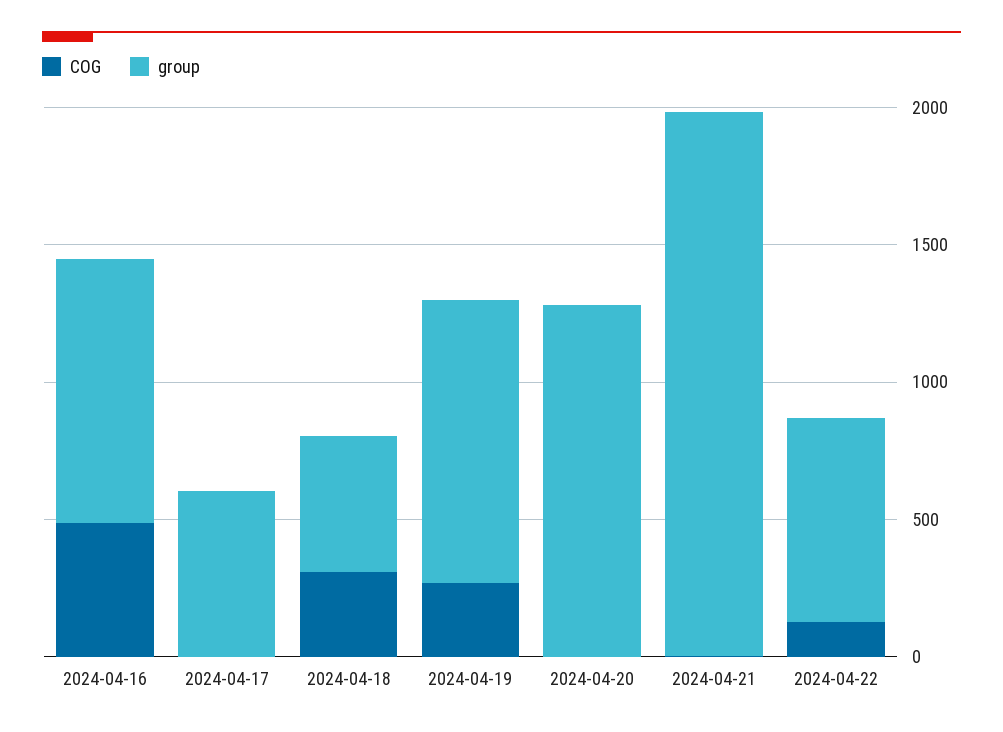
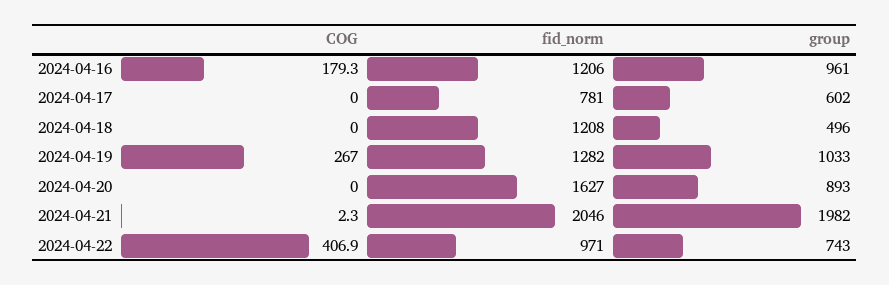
COG, 2024-04-16: 500 -> 179.3
COG, 2024-04-18: 300 -> 0
group, 2024-04-20: 1300 -> 893
COG, 2024-04-22: 100 -> 406.9
fid_norm, 2024-04-16: none -> 1206
fid_norm, 2024-04-17: none -> 781
fid_norm, 2024-04-18: none -> 1208
fid_norm, 2024-04-19: none -> 1282
fid_norm, 2024-04-20: none -> 1627
fid_norm, 2024-04-21: none -> 2046
fid_norm, 2024-04-22: none -> 971

